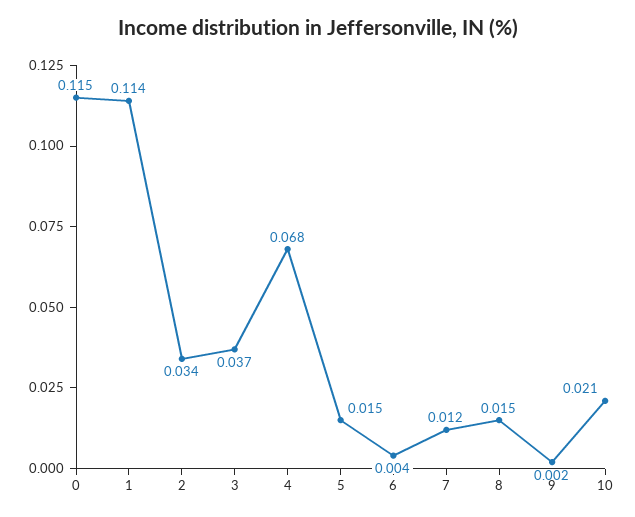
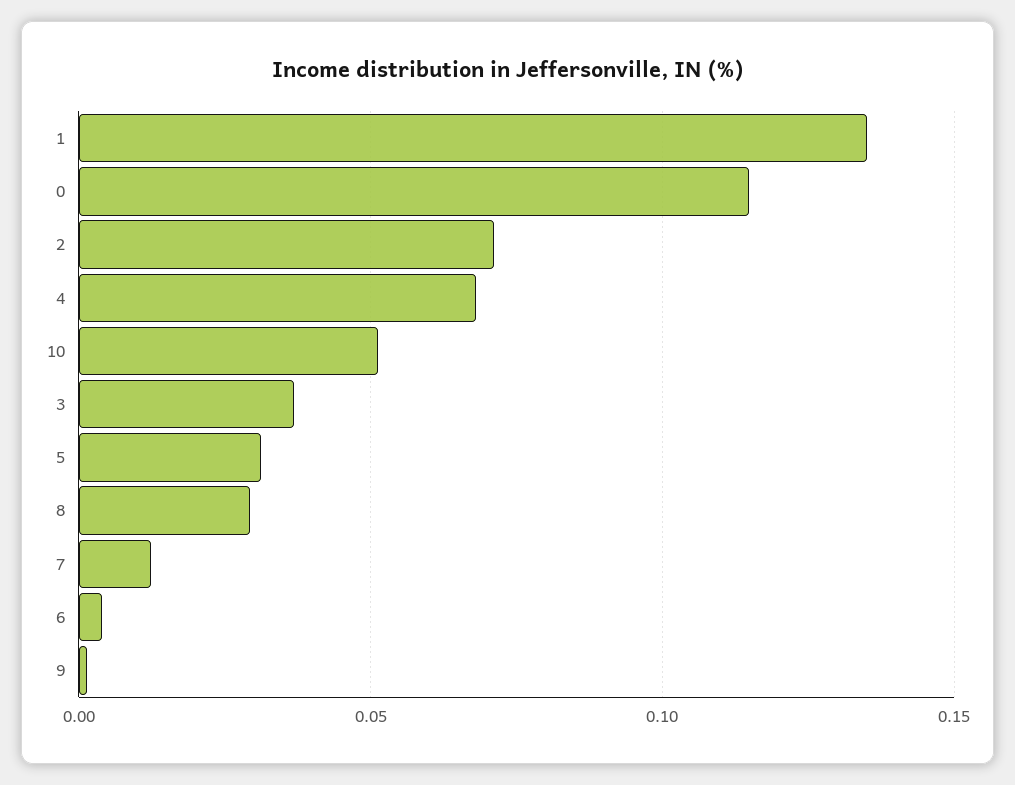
1: 0.114 -> 0.135
2: 0.034 -> 0.07
5: 0.015 -> 0.03
8: 0.015 -> 0.03
10: 0.021 -> 0.05

